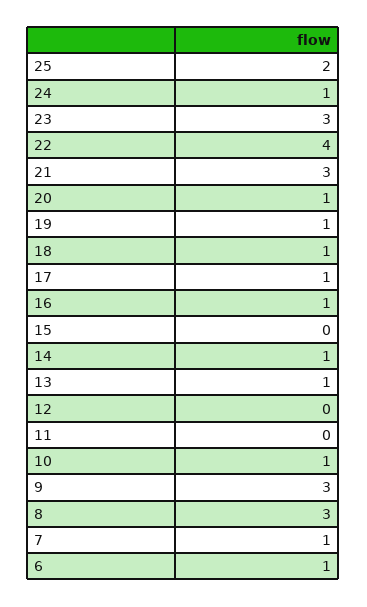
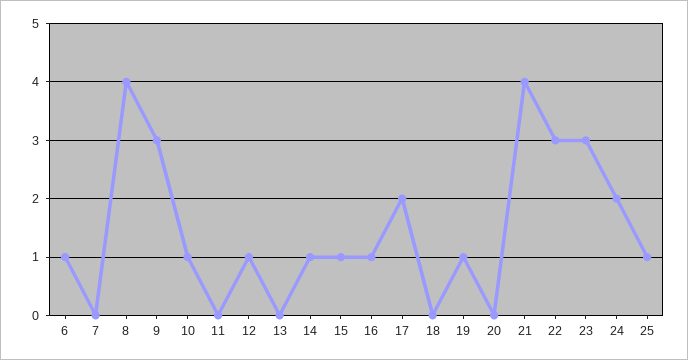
25: 2 -> 1
24: 1 -> 2
22: 4 -> 3
21: 3 -> 4
20: 1 -> 0
18: 1 -> 0
17: 1 -> 2
15: 0 -> 1
13: 1 -> 0
12: 0 -> 1
8: 3 -> 4
7: 1 -> 0

